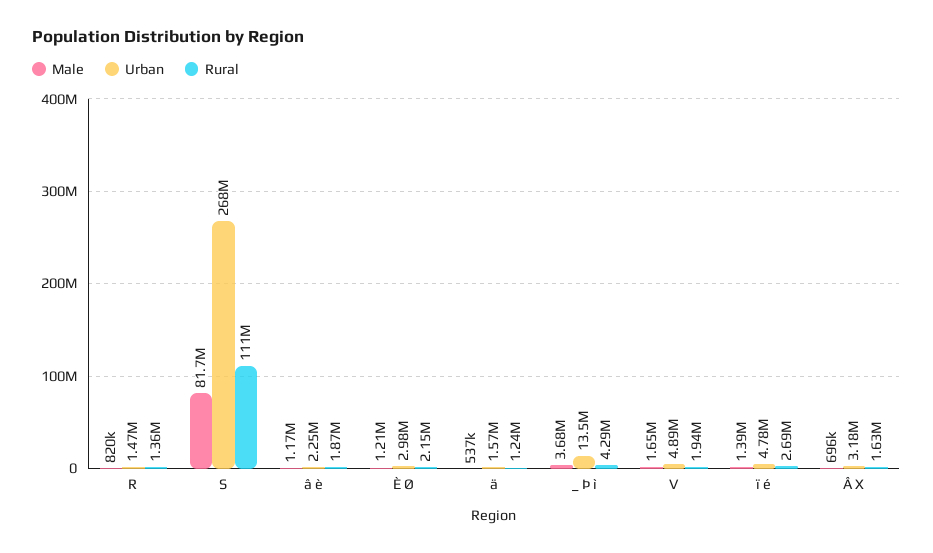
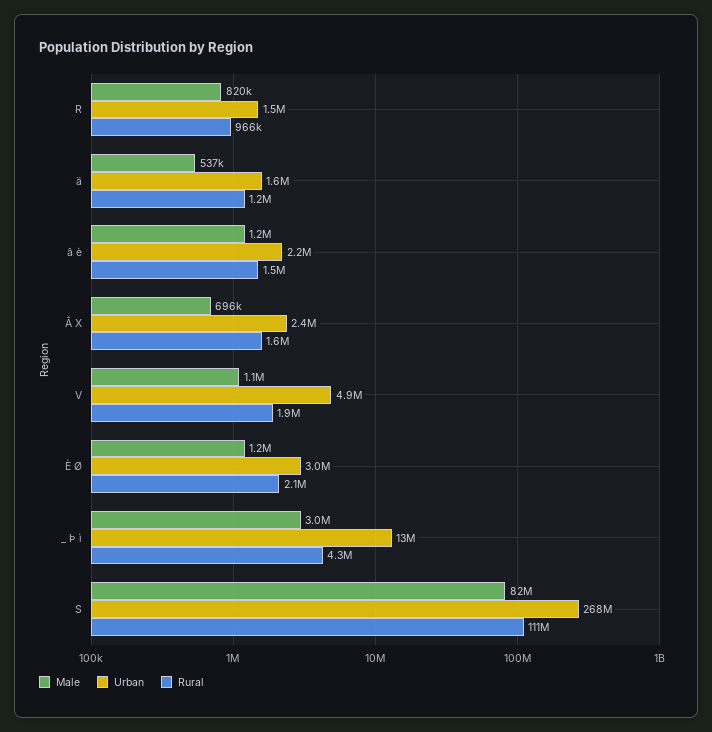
Rural, R: 1360000 -> 966000
Rural, â è: 1870000 -> 1500000
Male, _ Þ ì: 3680000 -> 3000000
Male, V: 1650000 -> 1100000
Male, ï é: 1390000 -> none
Urban, ï é: 4780000 -> none
Rural, ï é: 2690000 -> none
Urban, Â X: 3180000 -> 2400000

